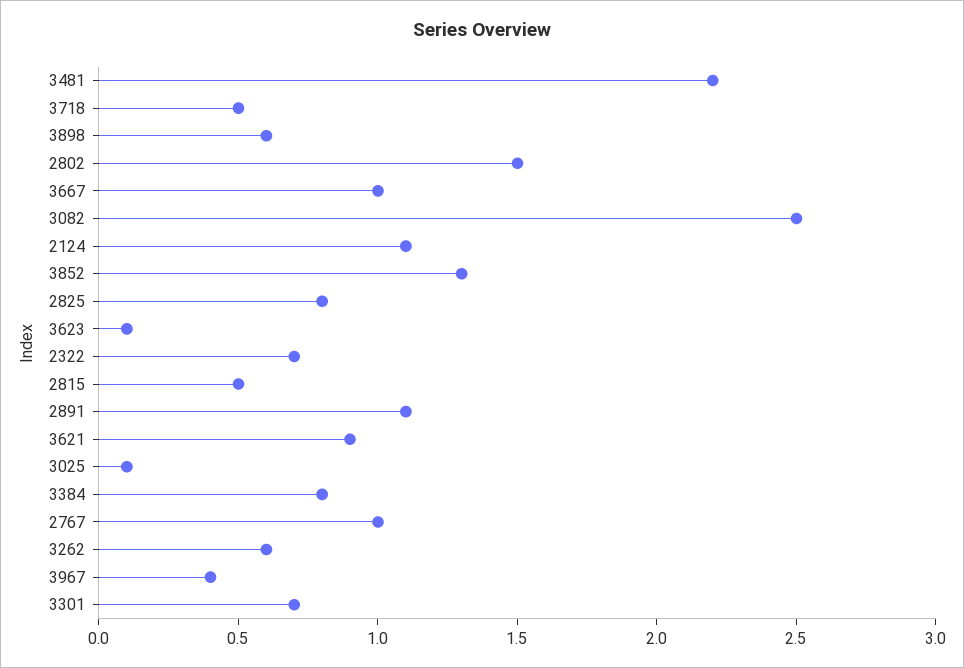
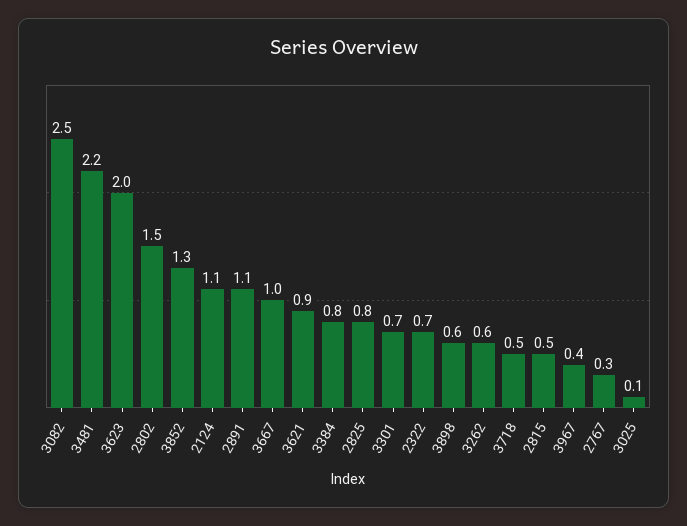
3623: 0.1 -> 2
2767: 1 -> 0.3

